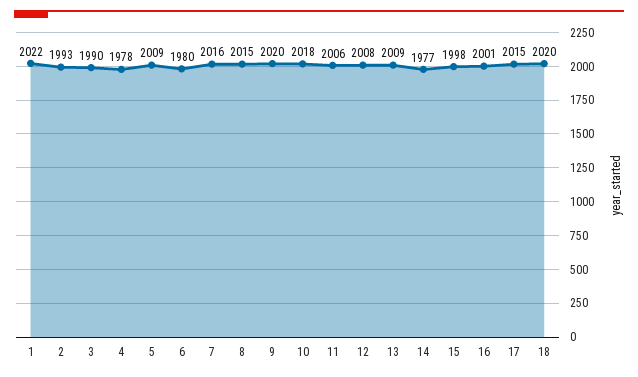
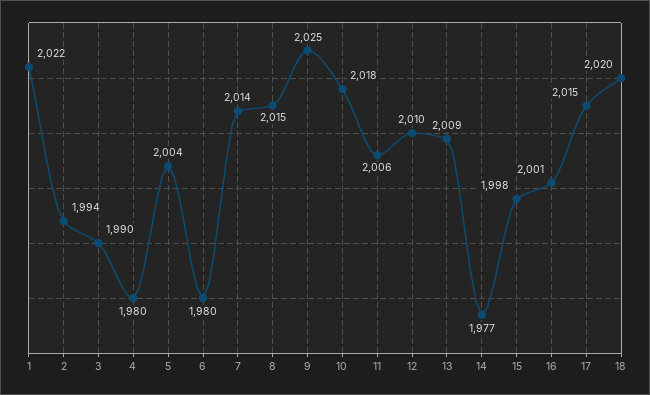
2: 1993 -> 1994
4: 1978 -> 1980
5: 2009 -> 2004
7: 2016 -> 2014
9: 2020 -> 2025
12: 2008 -> 2010

